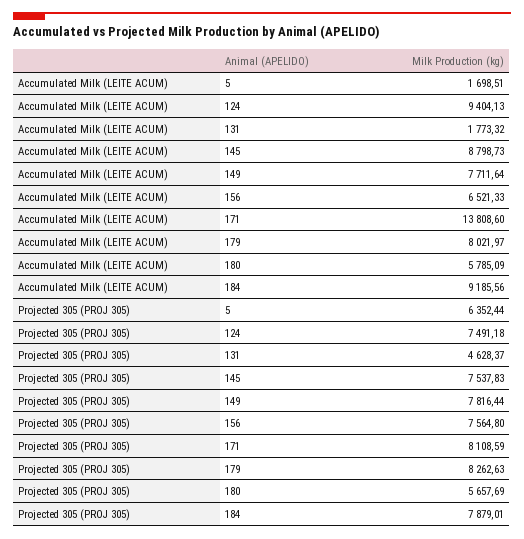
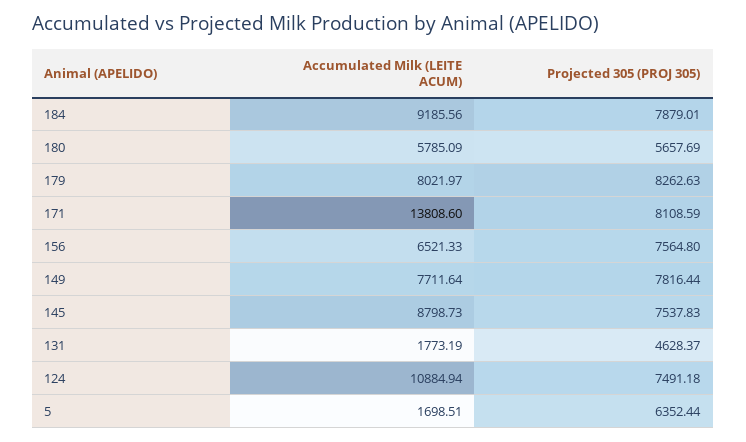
Accumulated Milk (LEITE ACUM), 124: 9404.13 -> 10884.94
Accumulated Milk (LEITE ACUM), 131: 1773.32 -> 1773.19

